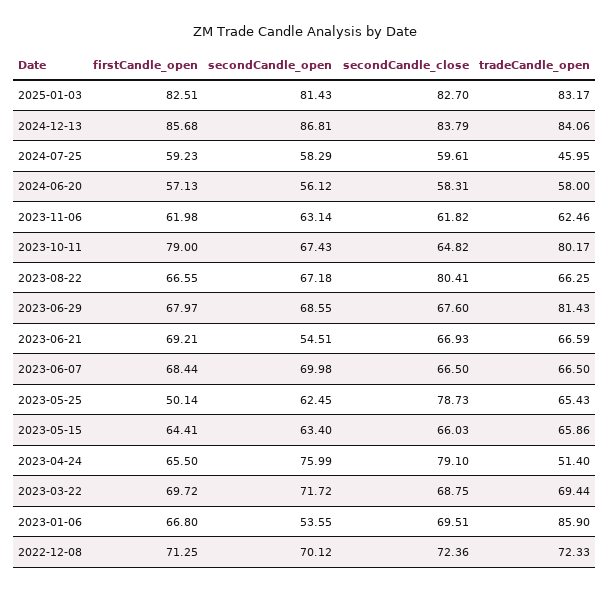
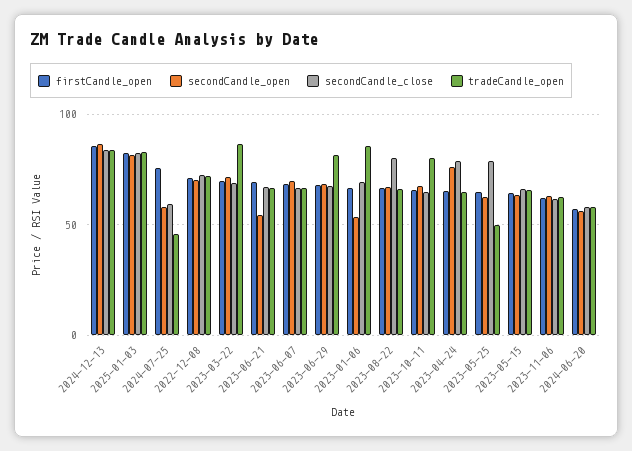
firstCandle_open, 2024-07-25: 59.23 -> 75
firstCandle_open, 2023-10-11: 79 -> 65
firstCandle_open, 2023-05-25: 50.14 -> 65
tradeCandle_open, 2023-05-25: 65.43 -> 50
tradeCandle_open, 2023-04-24: 51.4 -> 65
tradeCandle_open, 2023-03-22: 69.44 -> 85

